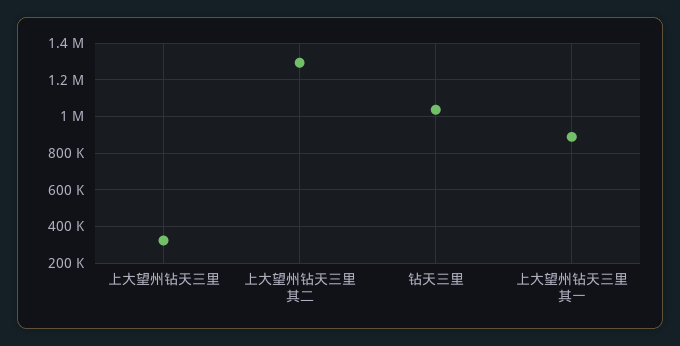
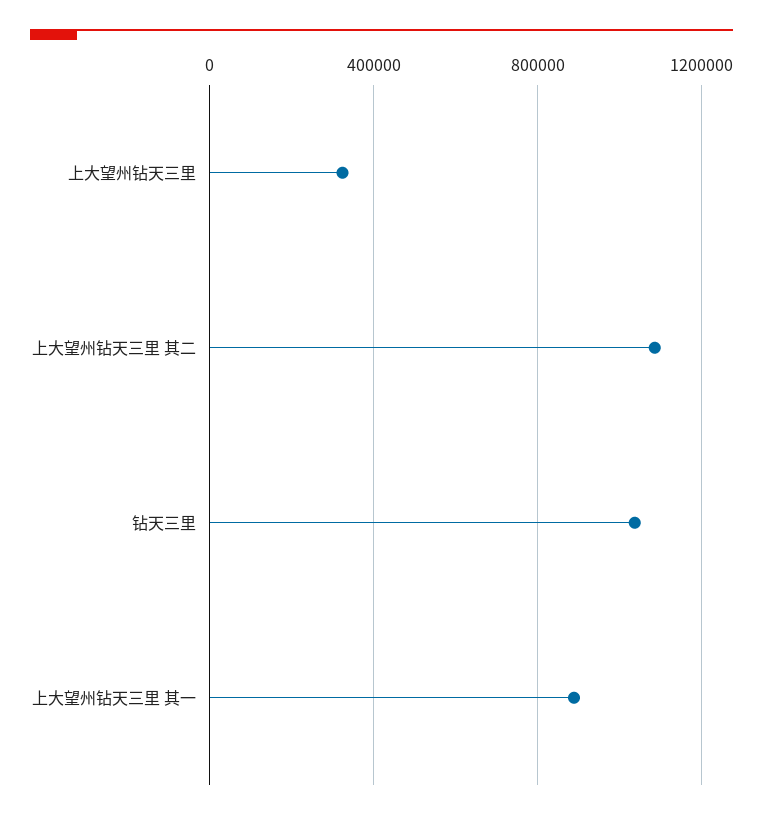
上大望州钻天三里 其二: 1300000 -> 1100000

